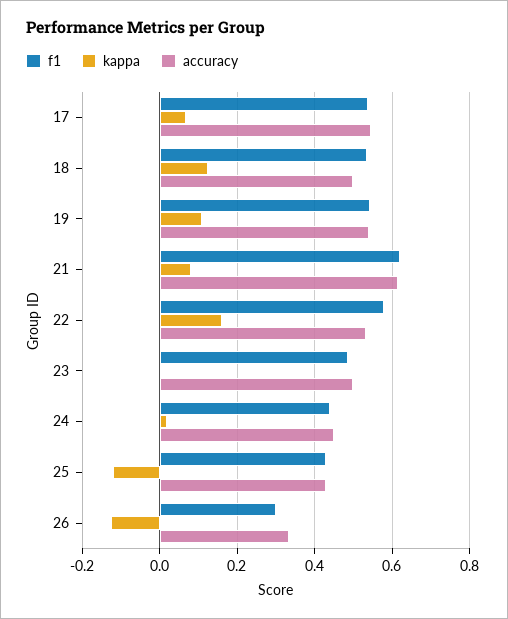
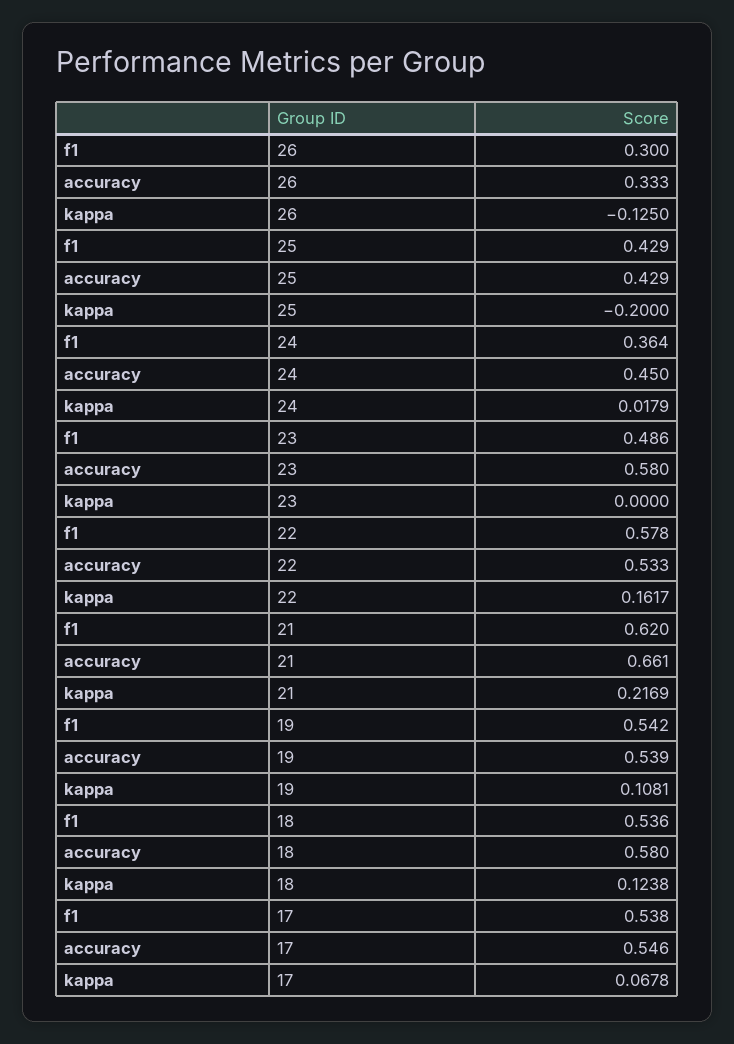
accuracy, 18: 0.5 -> 0.58
kappa, 21: 0.08 -> 0.2169
accuracy, 21: 0.62 -> 0.661
accuracy, 23: 0.5 -> 0.58
f1, 24: 0.44 -> 0.364
kappa, 25: -0.12 -> -0.2

